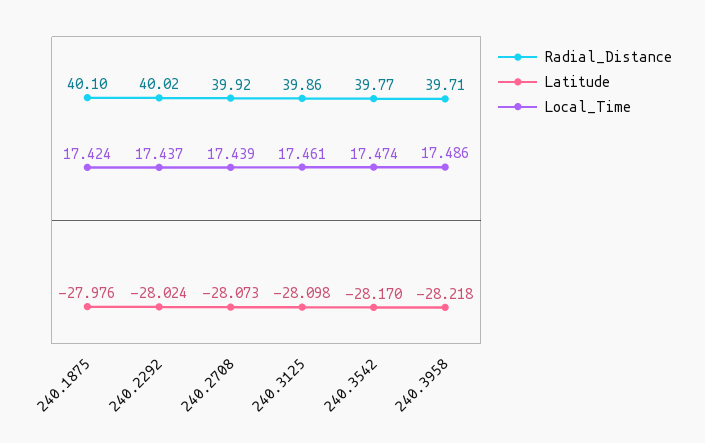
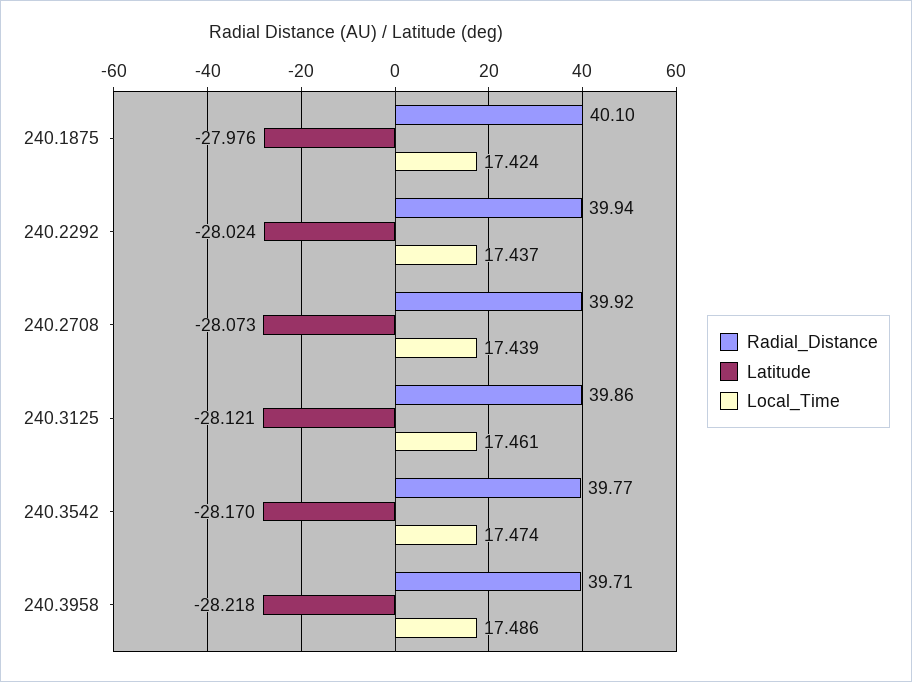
Radial_Distance, 240.2292: 40.02 -> 39.94
Latitude, 240.3125: -28.098 -> -28.121

